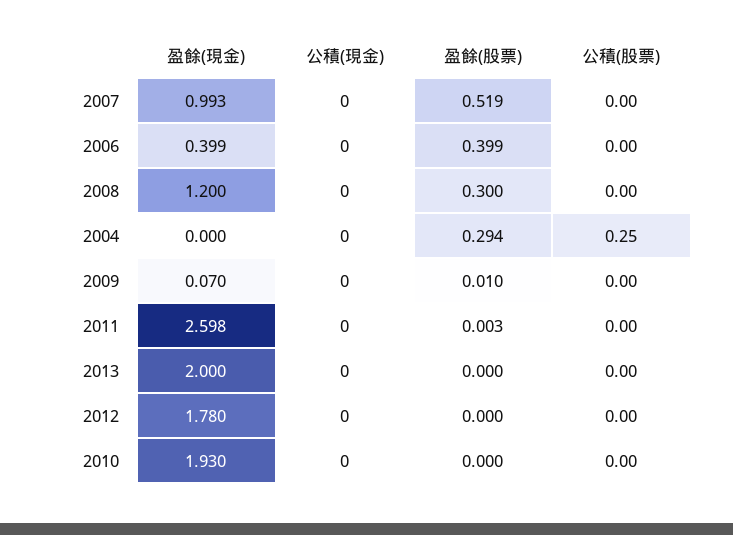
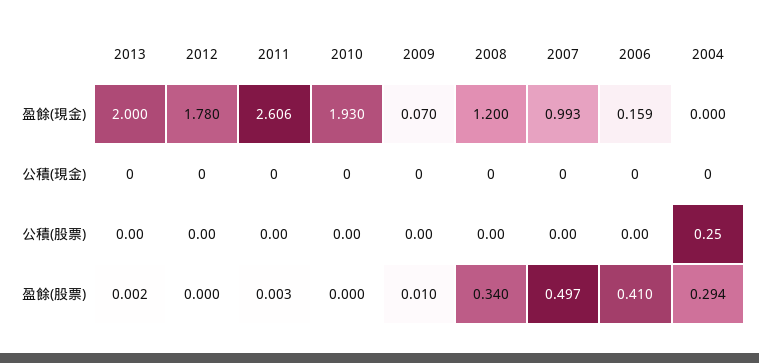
盈餘(股票), 2007: 0.519 -> 0.497
盈餘(現金), 2006: 0.399 -> 0.159
盈餘(股票), 2006: 0.399 -> 0.41
盈餘(股票), 2008: 0.3 -> 0.34
盈餘(現金), 2011: 2.598 -> 2.606
盈餘(股票), 2013: 0 -> 0.002

